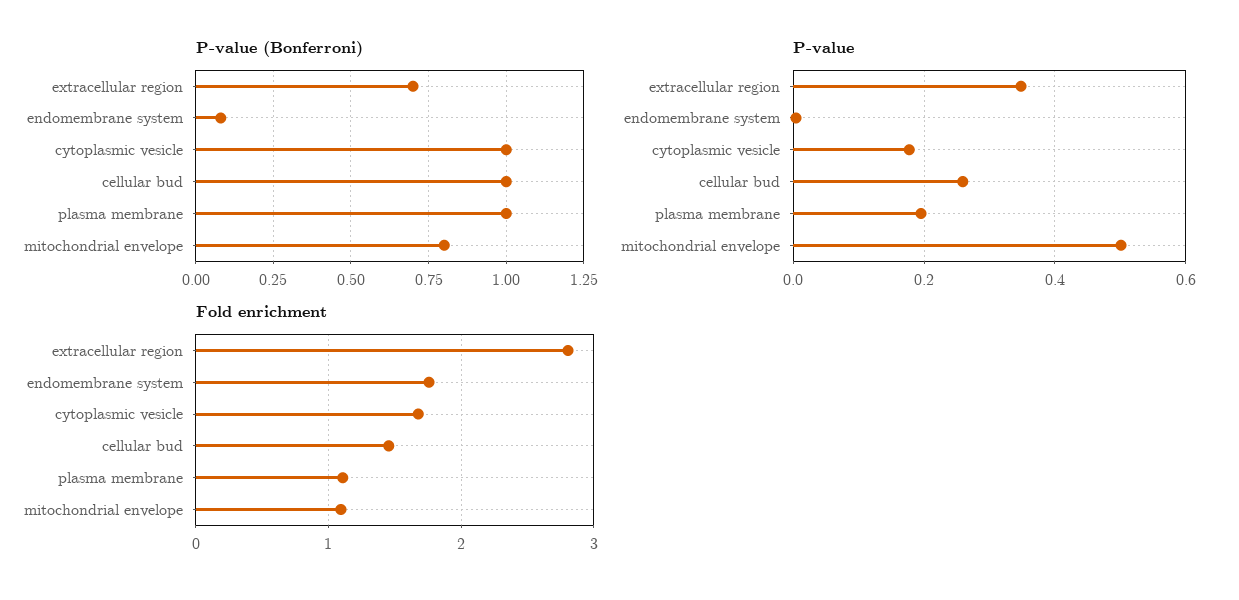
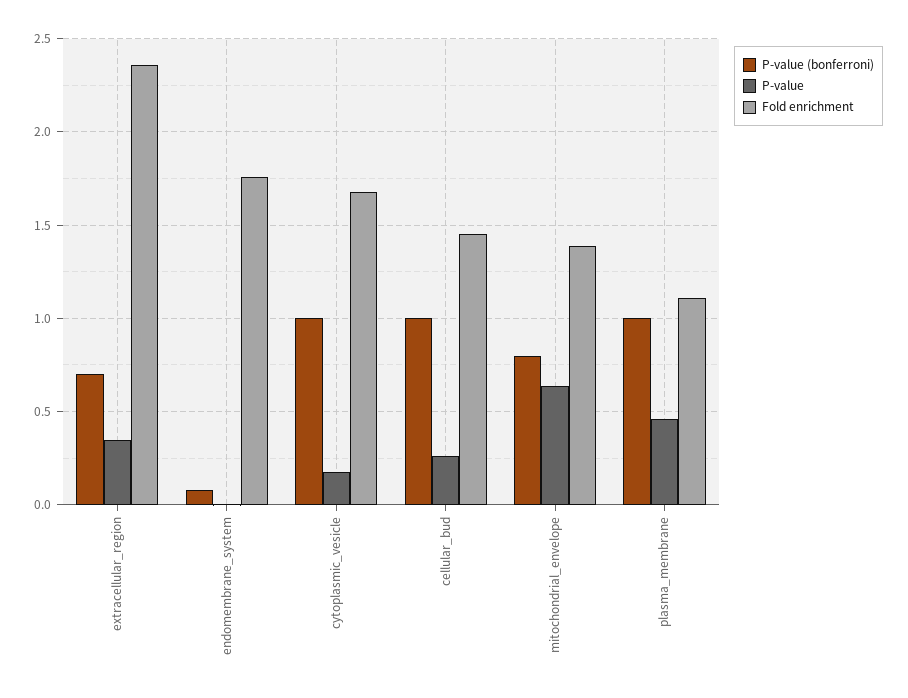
P-value, plasma membrane: 0.2 -> 0.45
P-value, mitochondrial envelope: 0.5 -> 0.65
Fold enrichment, extracellular region: 2.8 -> 2.35
Fold enrichment, mitochondrial envelope: 1.1 -> 1.4

